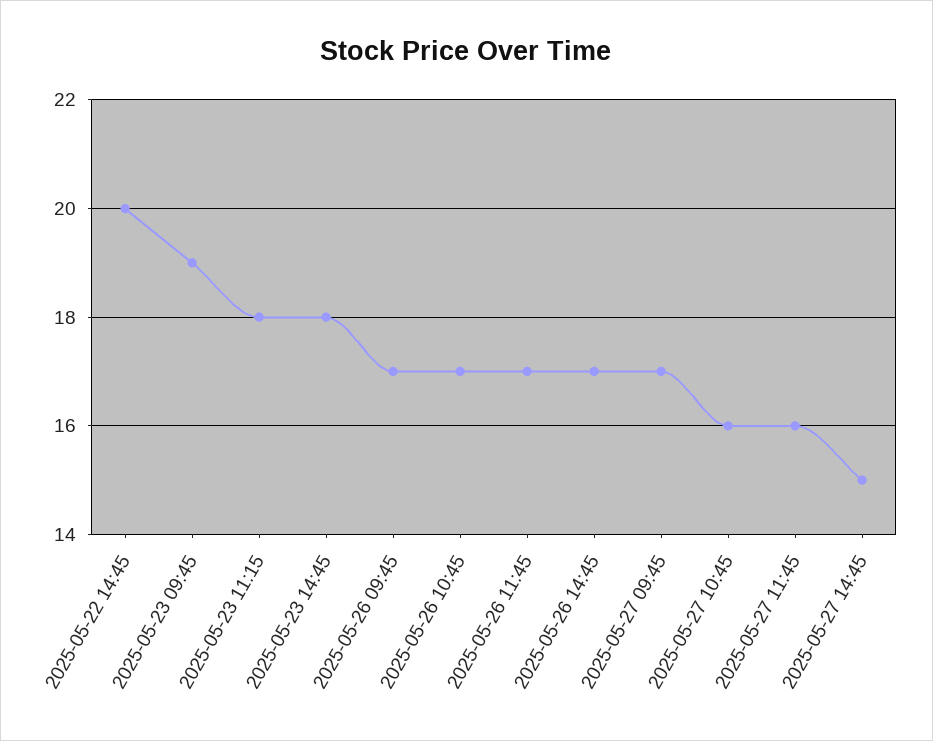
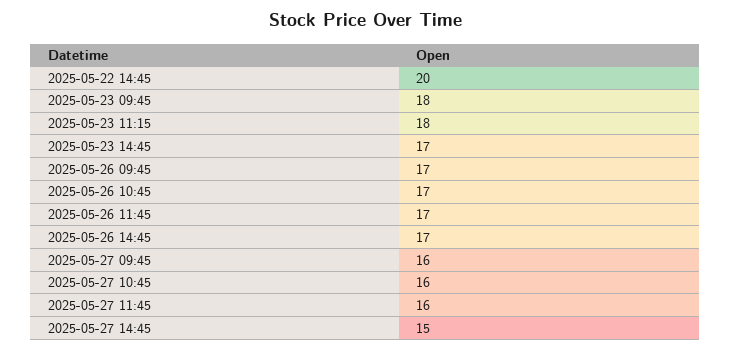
2025-05-23 09:45: 19 -> 18
2025-05-23 14:45: 18 -> 17
2025-05-27 09:45: 17 -> 16

